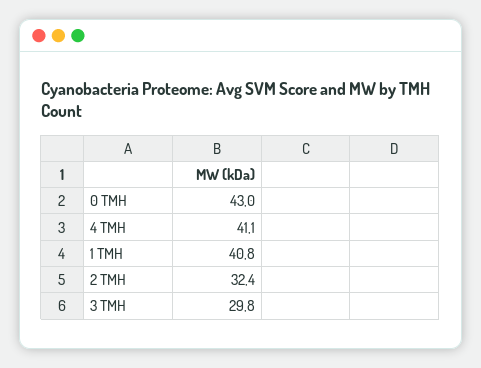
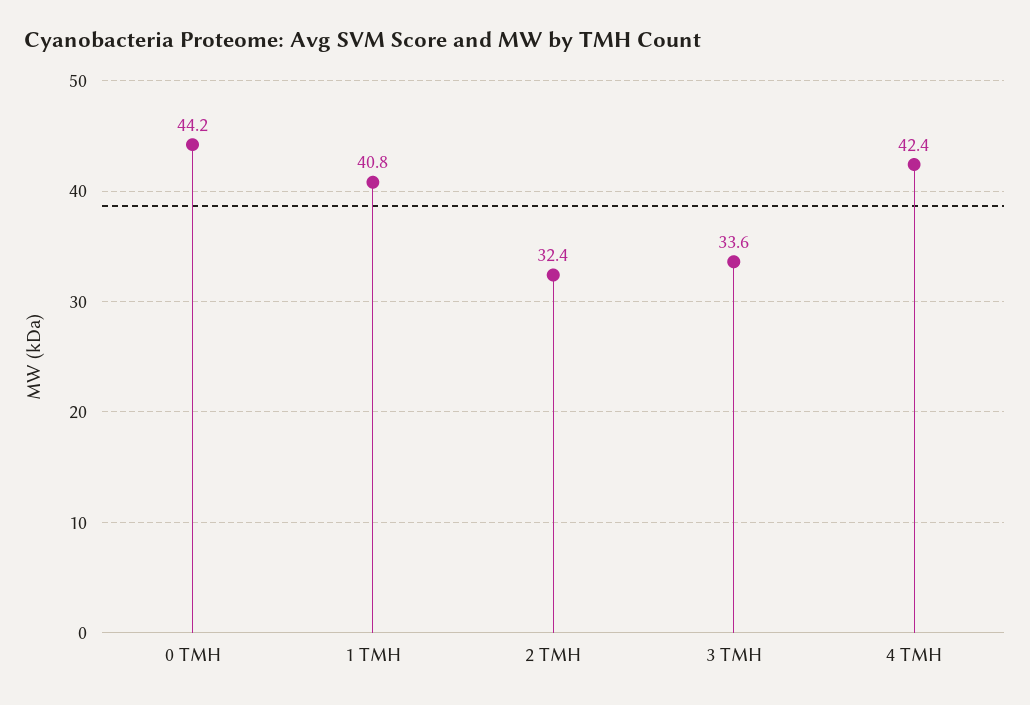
0 TMH: 43 -> 44.2
4 TMH: 41.1 -> 42.4
3 TMH: 29.8 -> 33.6

